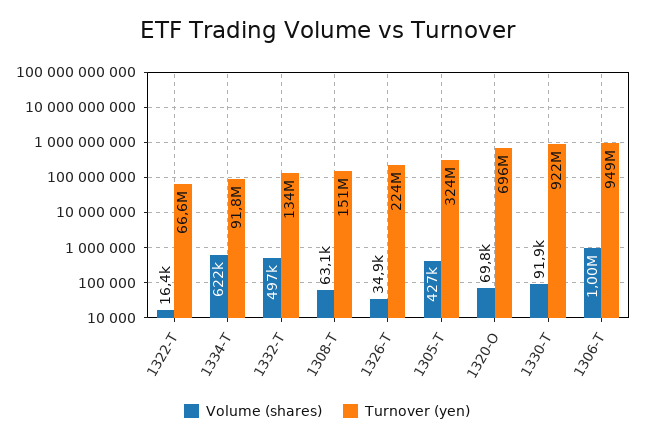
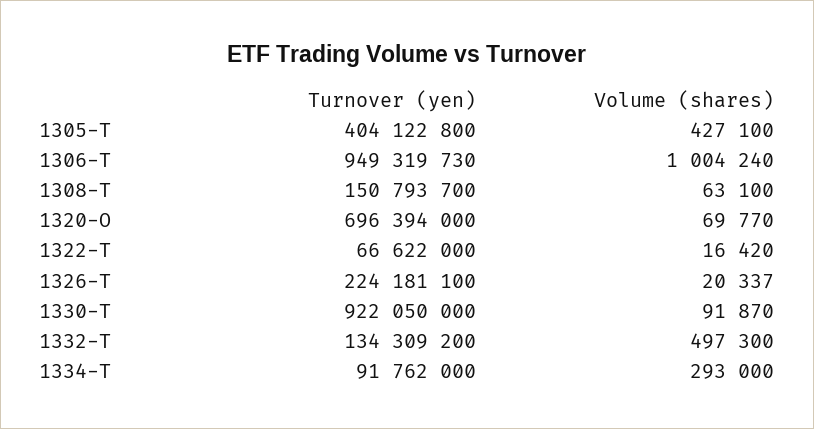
Volume (shares), 1334-T: 622000 -> 293000
Volume (shares), 1326-T: 34900 -> 20337
Turnover (yen), 1305-T: 324000000 -> 404122800

